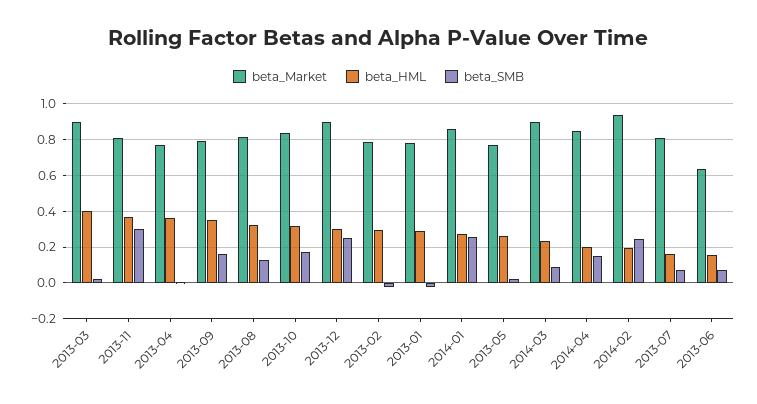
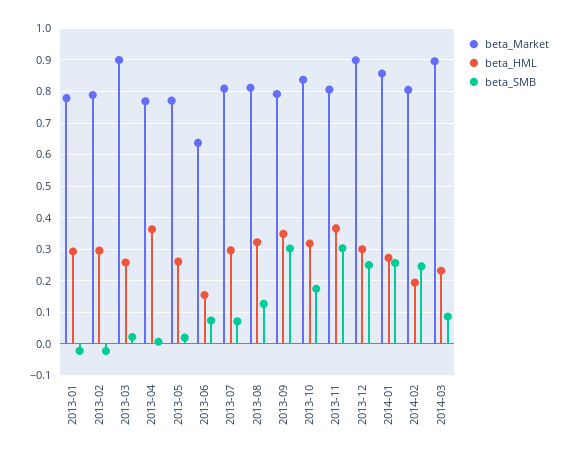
beta_HML, 2013-03: 0.4 -> 0.26
beta_SMB, 2013-09: 0.15 -> 0.3
beta_Market, 2014-04: 0.85 -> none
beta_HML, 2014-04: 0.2 -> none
beta_SMB, 2014-04: 0.15 -> none
beta_Market, 2014-02: 0.95 -> 0.8
beta_HML, 2013-07: 0.15 -> 0.3

